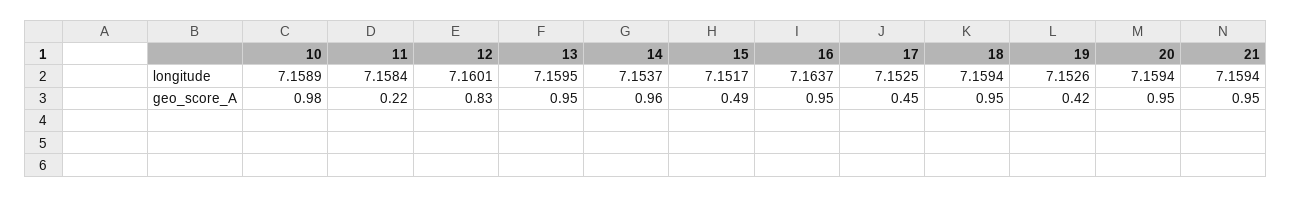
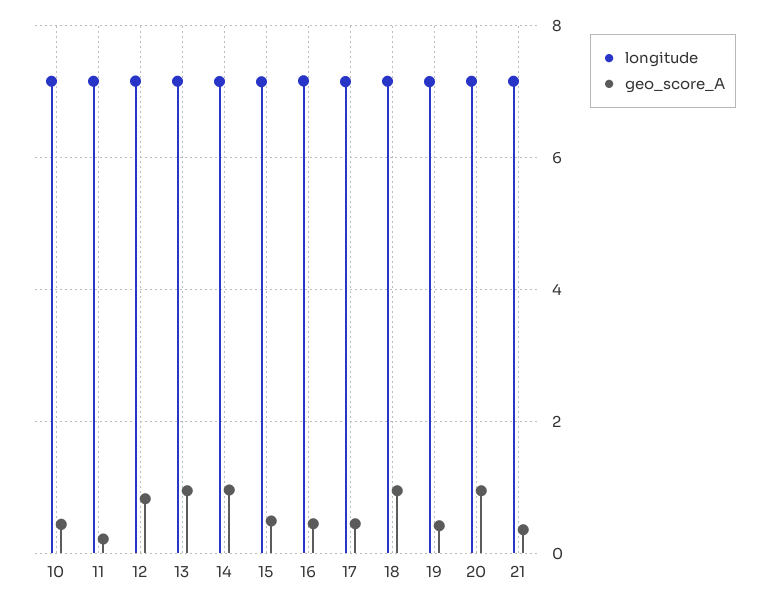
geo_score_A, 10: 0.98 -> 0.4
geo_score_A, 16: 0.95 -> 0.4
geo_score_A, 21: 0.95 -> 0.4

